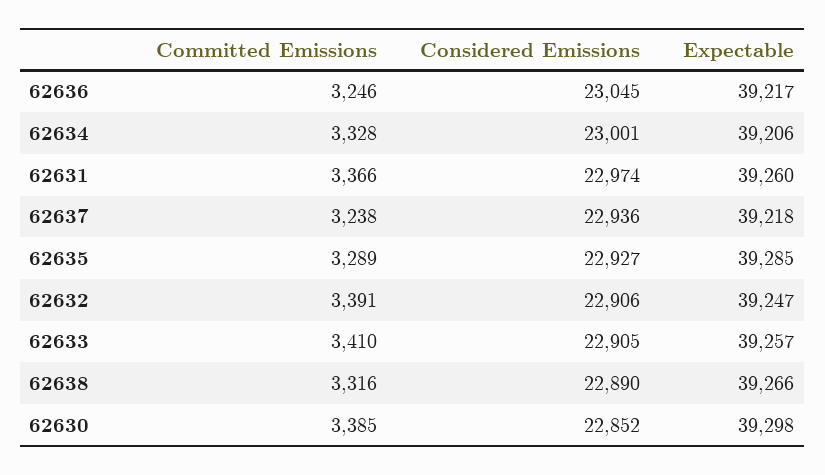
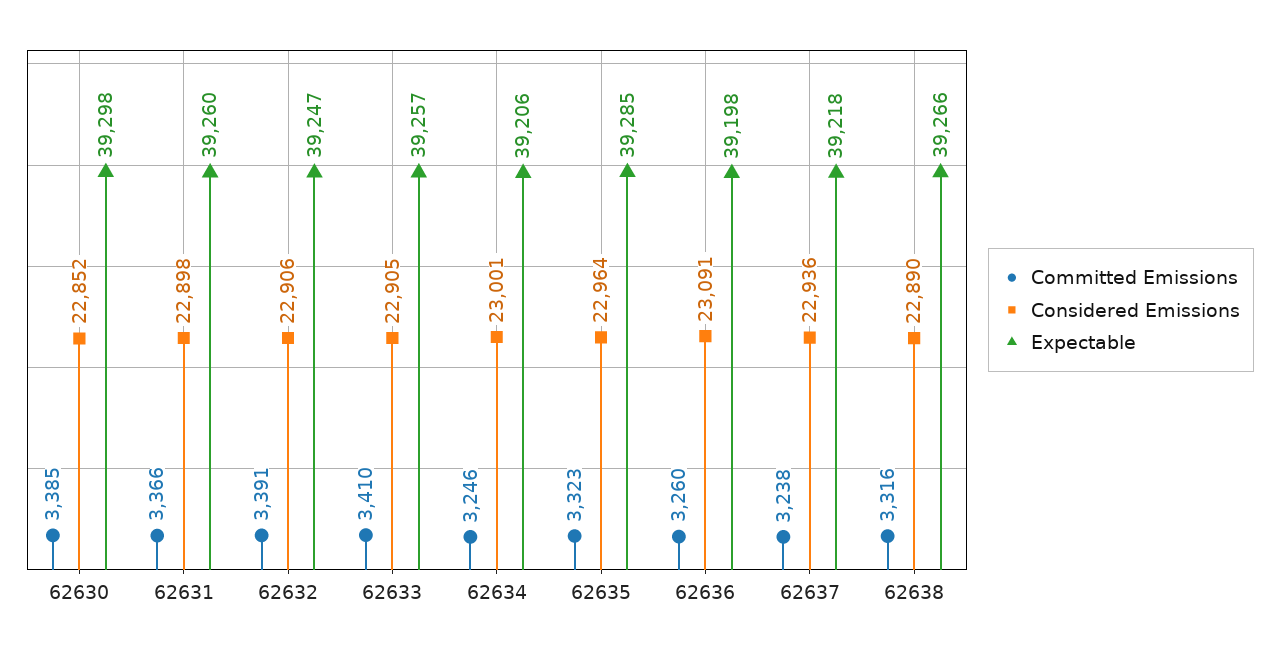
Committed Emissions, 62636: 3246 -> 3260
Considered Emissions, 62636: 23045 -> 23091
Expectable, 62636: 39217 -> 39198
Committed Emissions, 62634: 3328 -> 3246
Considered Emissions, 62631: 22974 -> 22898
Committed Emissions, 62635: 3289 -> 3323
Considered Emissions, 62635: 22927 -> 22964

